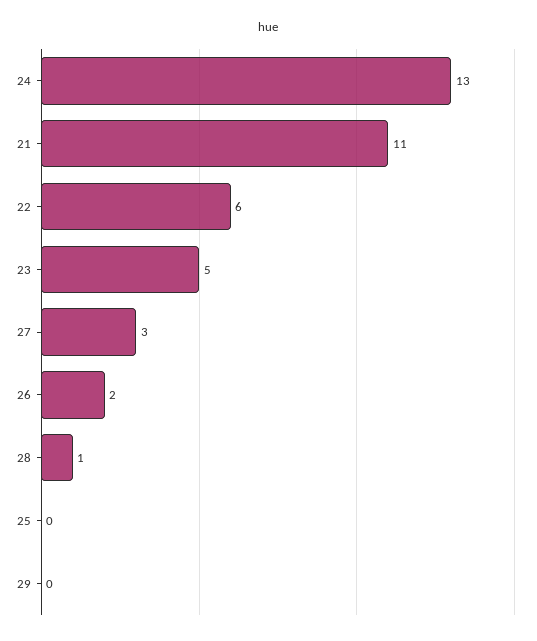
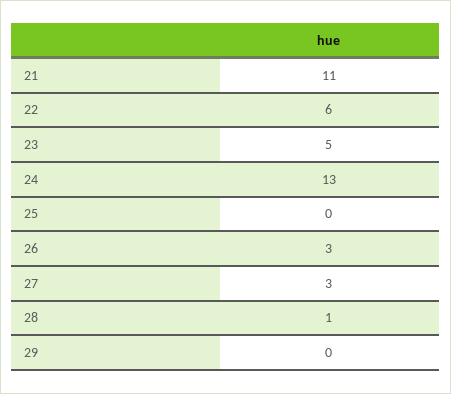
26: 2 -> 3

